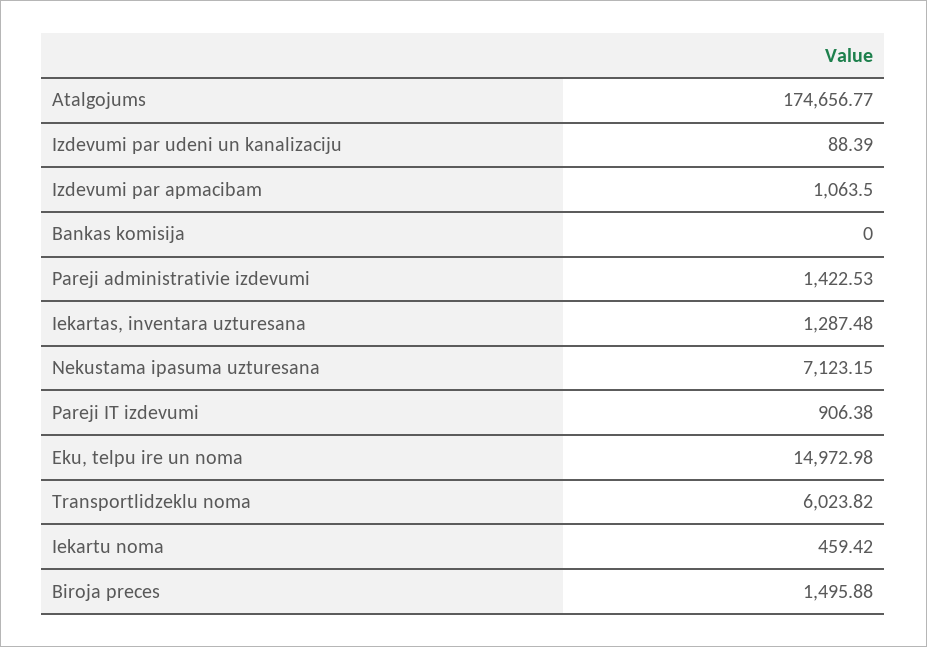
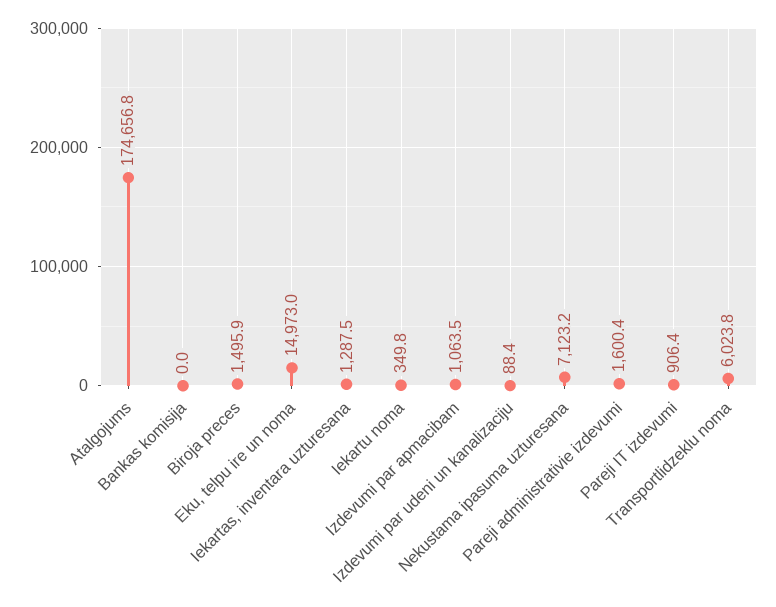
Pareji administrativie izdevumi: 1422.53 -> 1600.4
Iekartu noma: 459.42 -> 349.8

